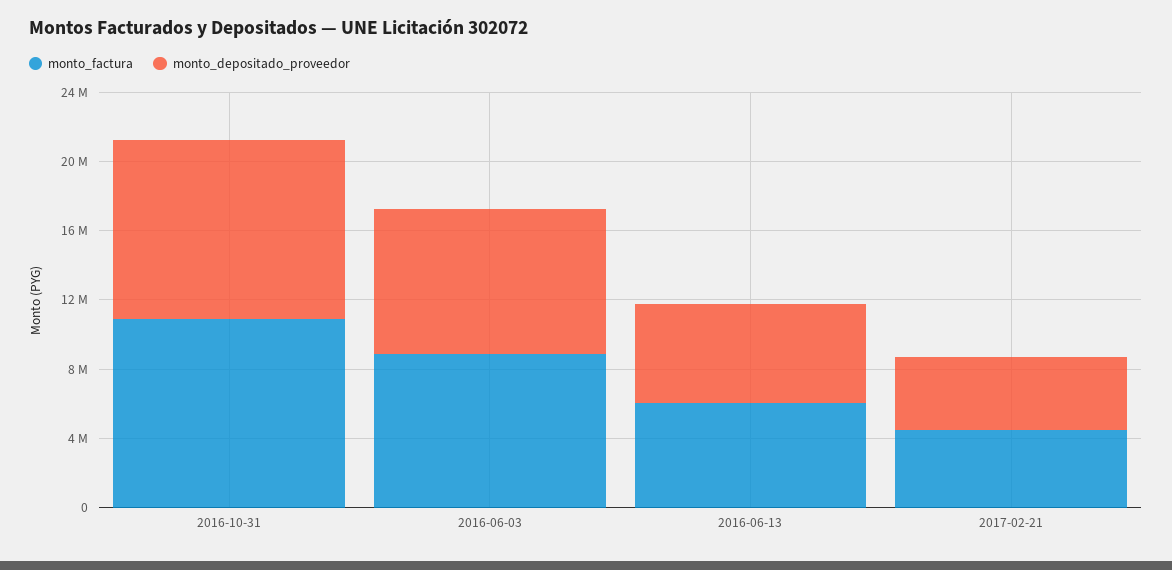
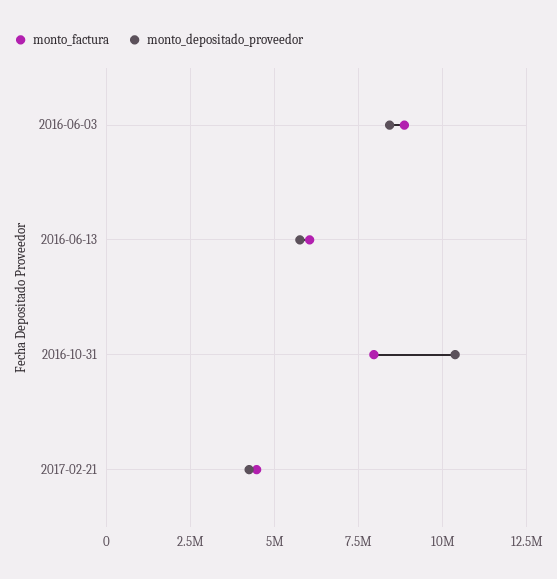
monto_factura, 2016-10-31: 11000000 -> 8000000

